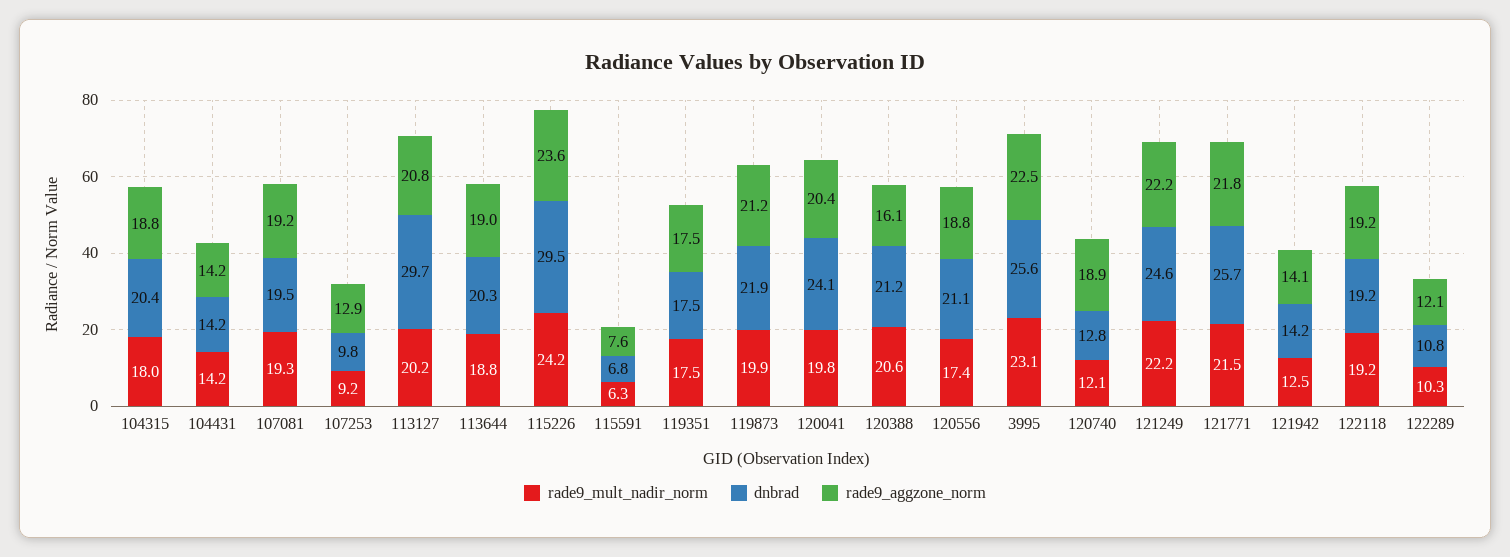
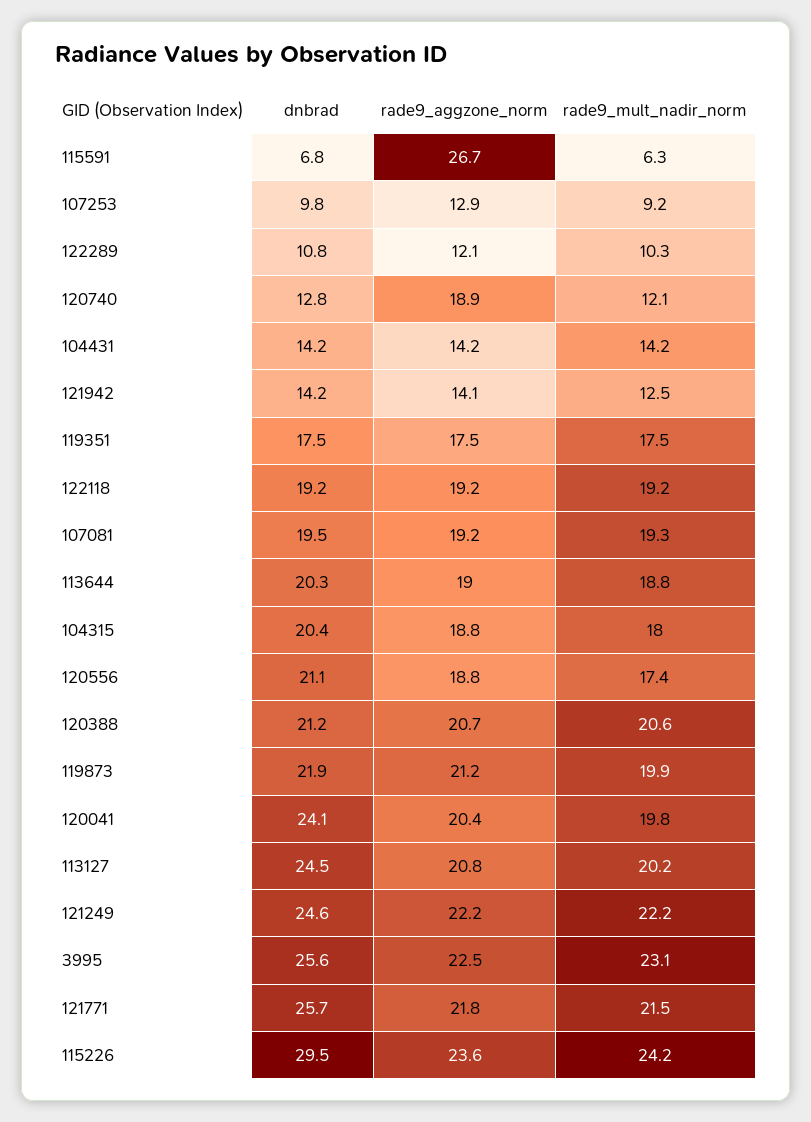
dnbrad, 113127: 29.7 -> 24.5
rade9_aggzone_norm, 115591: 7.6 -> 26.7
rade9_aggzone_norm, 120388: 16.1 -> 20.7

